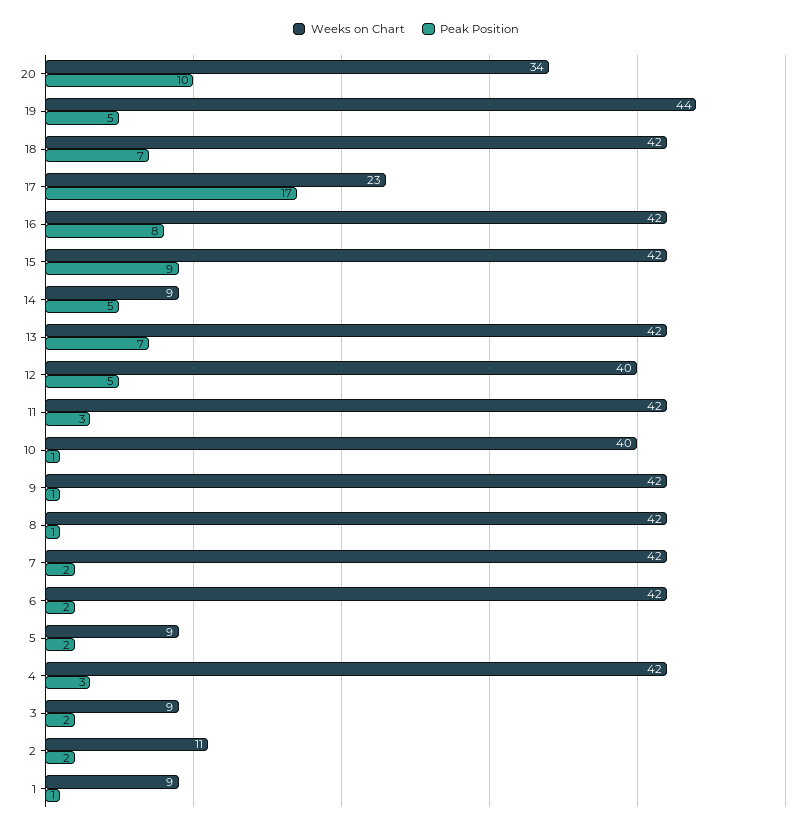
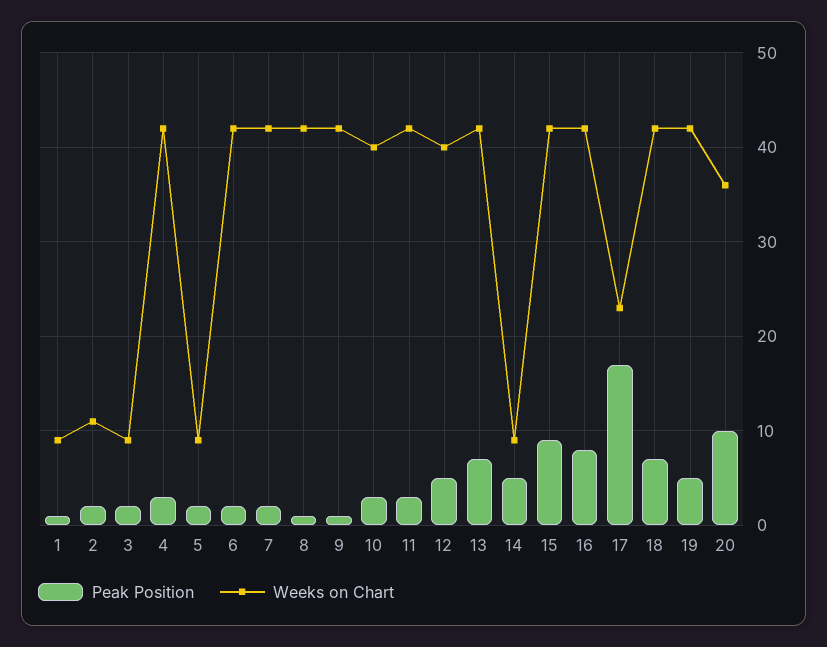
Weeks on Chart, 20: 34 -> 36
Weeks on Chart, 19: 44 -> 42
Peak Position, 10: 1 -> 3

